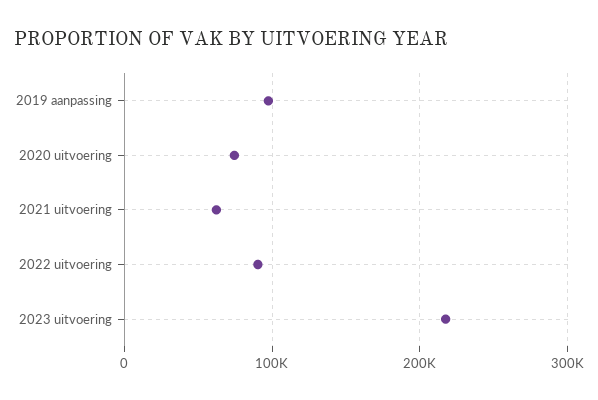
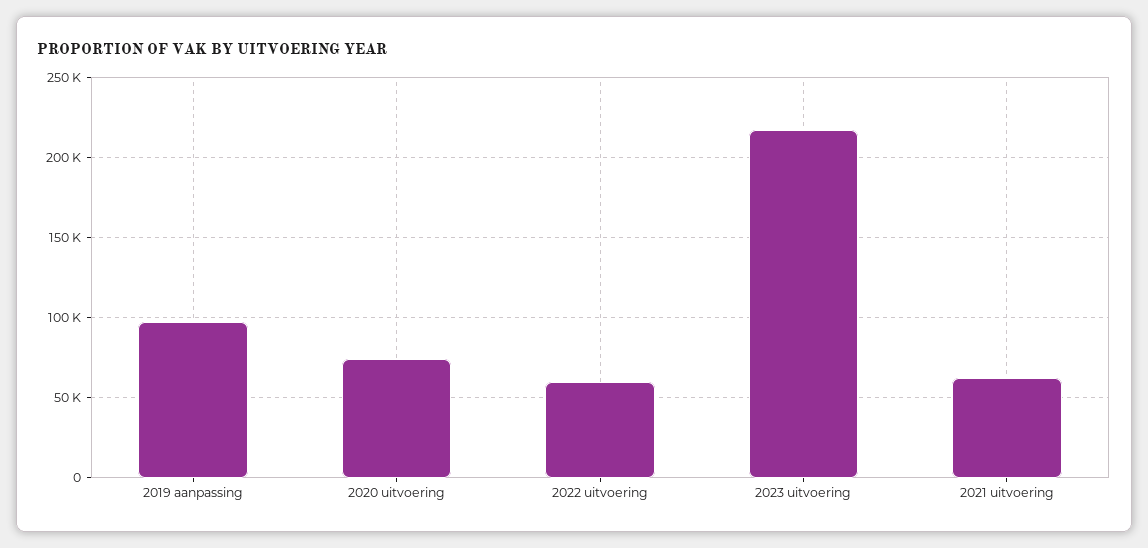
2022 uitvoering: 90000 -> 60000

